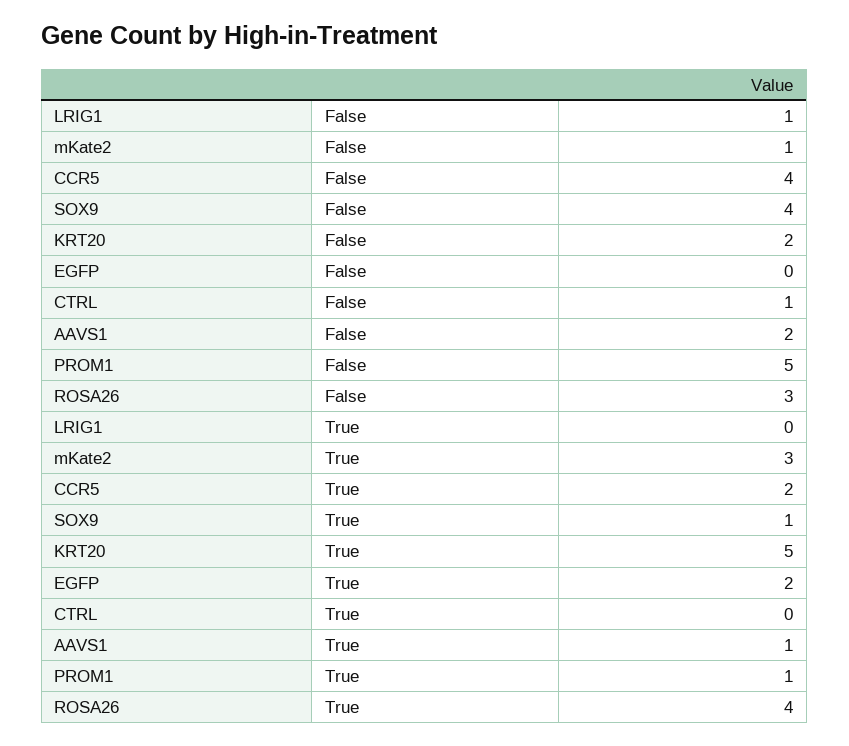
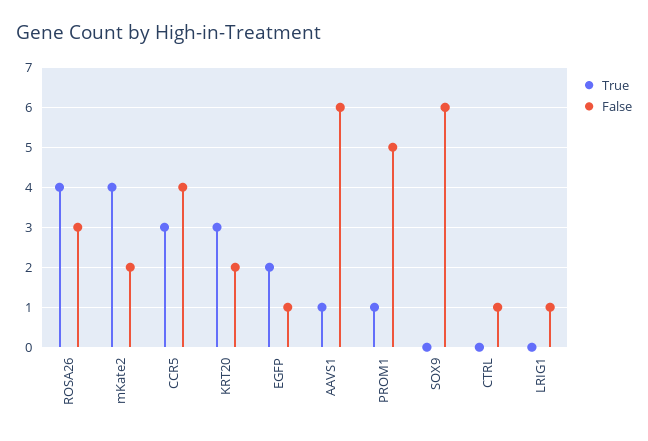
False, mKate2: 1 -> 2
False, SOX9: 4 -> 6
False, EGFP: 0 -> 1
False, AAVS1: 2 -> 6
True, mKate2: 3 -> 4
True, CCR5: 2 -> 3
True, SOX9: 1 -> 0
True, KRT20: 5 -> 3

